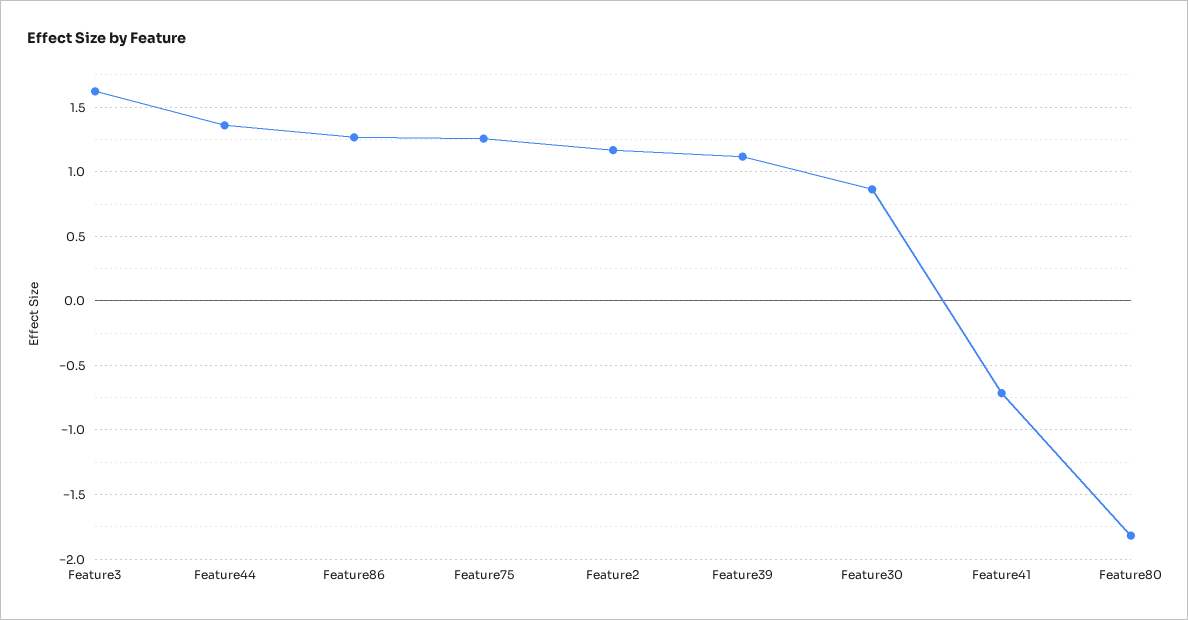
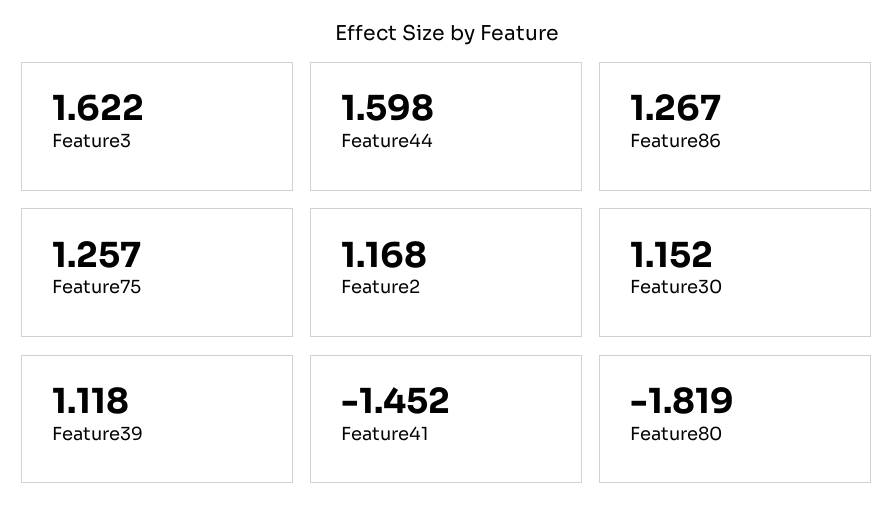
Feature44: 1.35 -> 1.598
Feature30: 0.85 -> 1.152
Feature41: -0.7 -> -1.452

